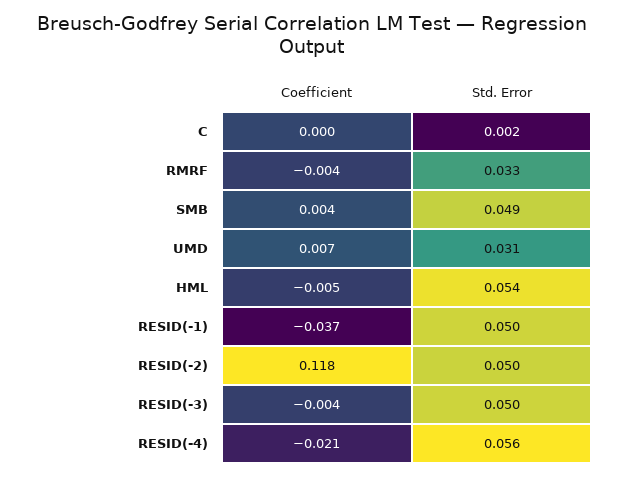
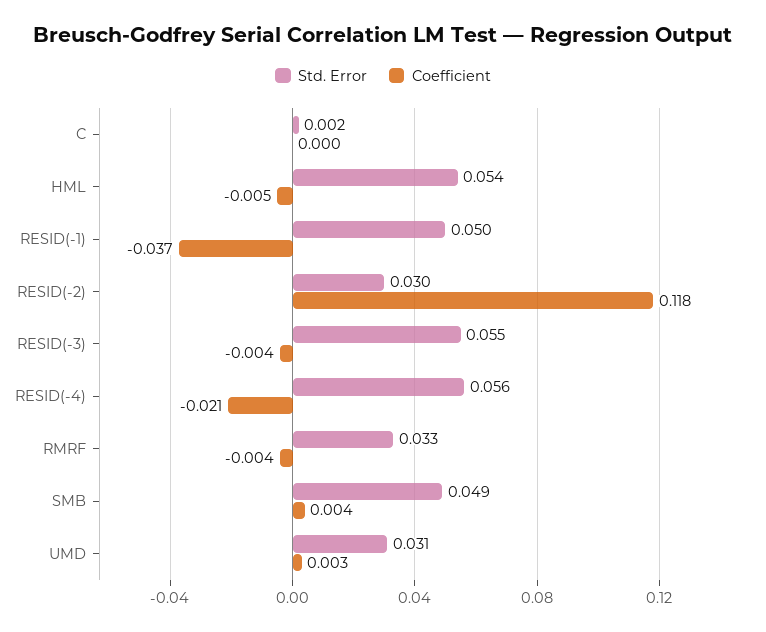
Coefficient, UMD: 0.007 -> 0.003
Std. Error, RESID(-2): 0.05 -> 0.03
Std. Error, RESID(-3): 0.05 -> 0.055

